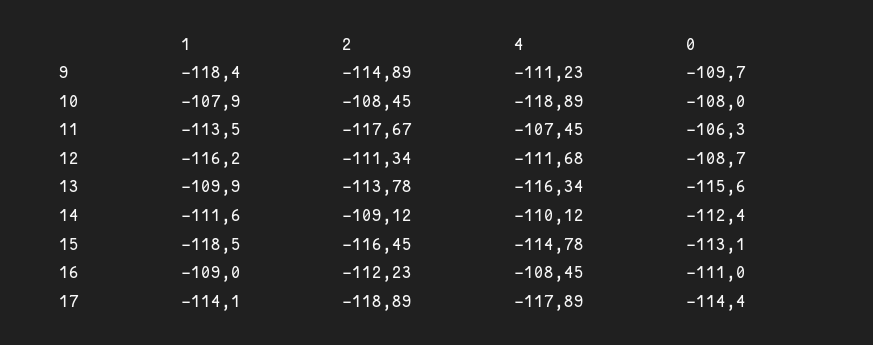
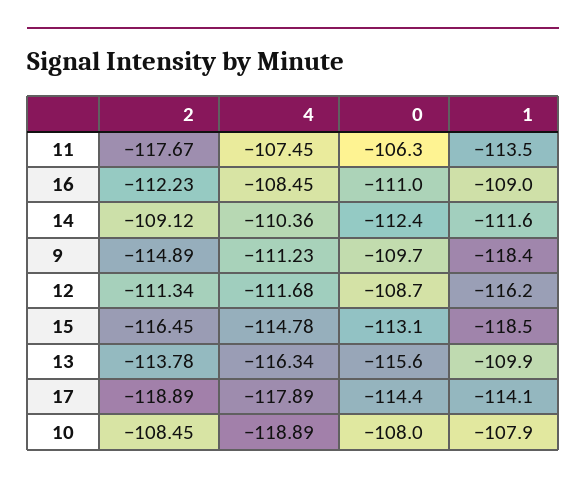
4, 14: -110.12 -> -110.36

